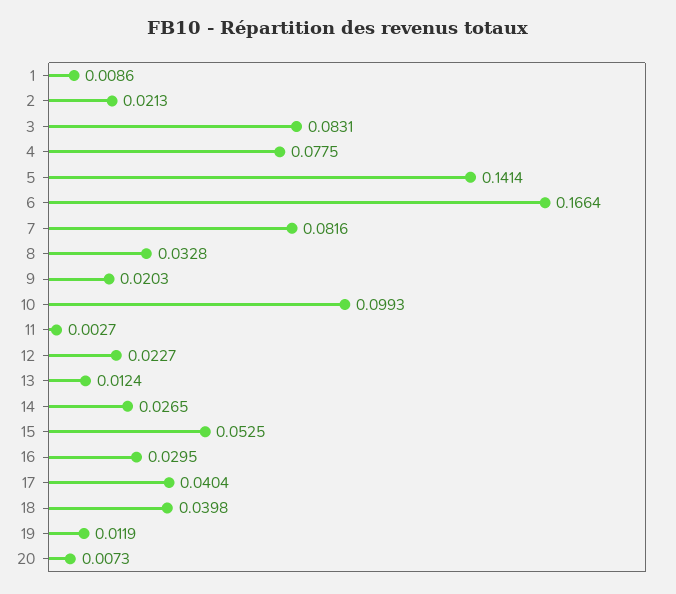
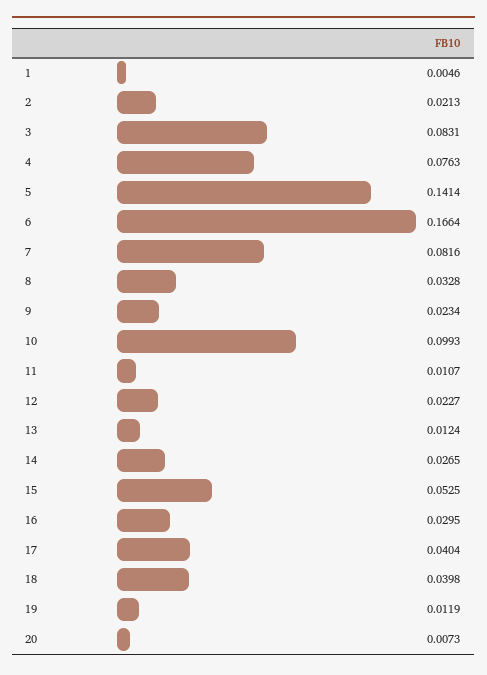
1: 0.0086 -> 0.0046
4: 0.0775 -> 0.0763
9: 0.0203 -> 0.0234
11: 0.0027 -> 0.0107

